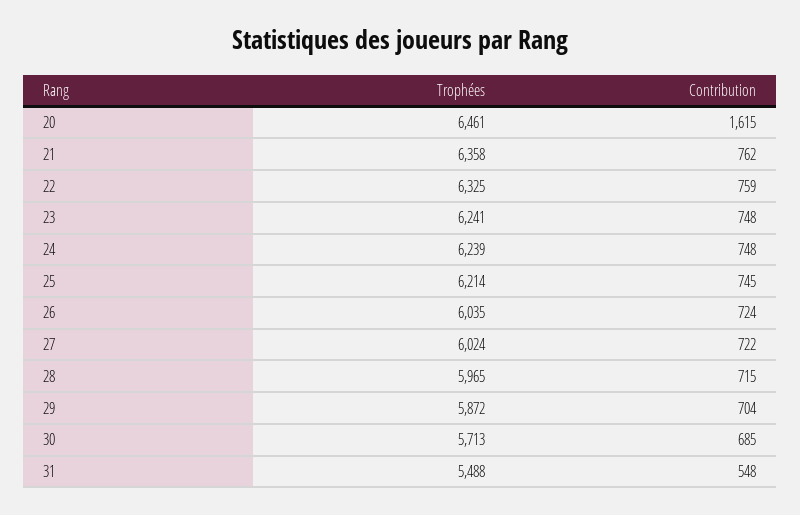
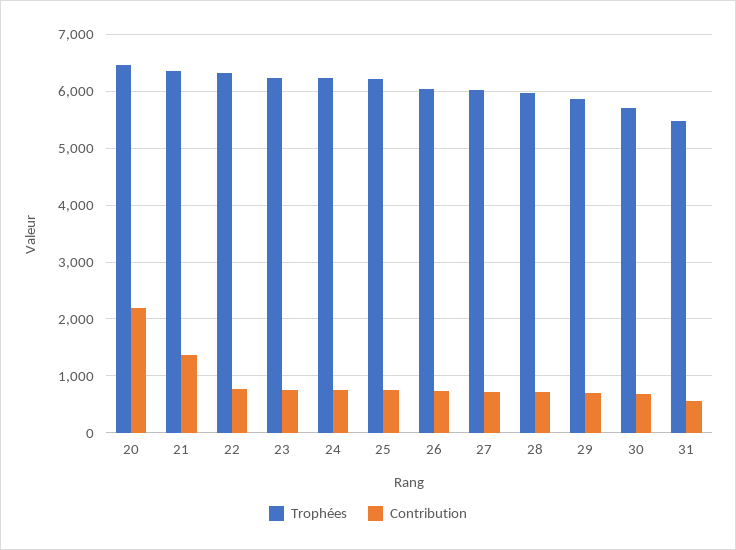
Contribution, 20: 1615 -> 2200
Contribution, 21: 762 -> 1400

